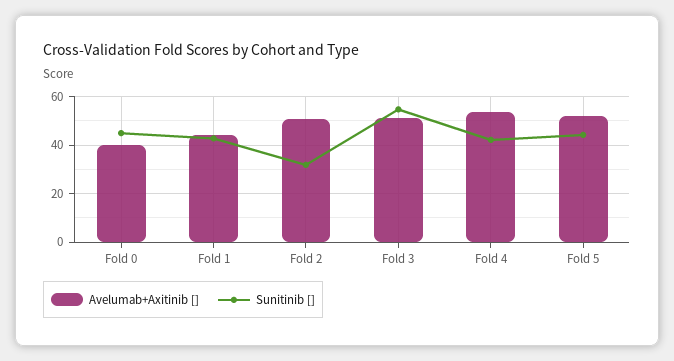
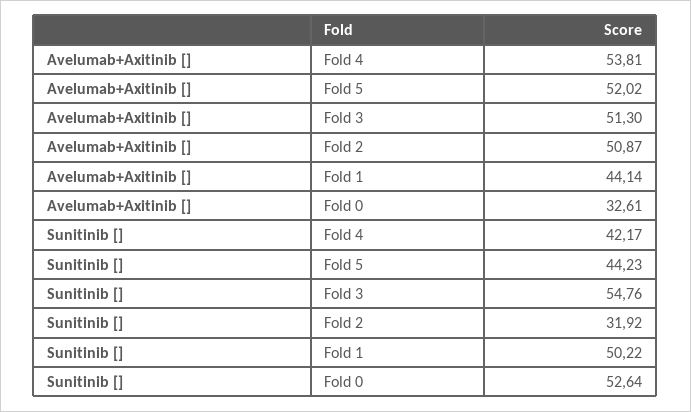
Avelumab+Axitinib [], Fold 0: 40 -> 32.61
Sunitinib [], Fold 0: 45 -> 52.64
Sunitinib [], Fold 1: 42.5 -> 50.22

